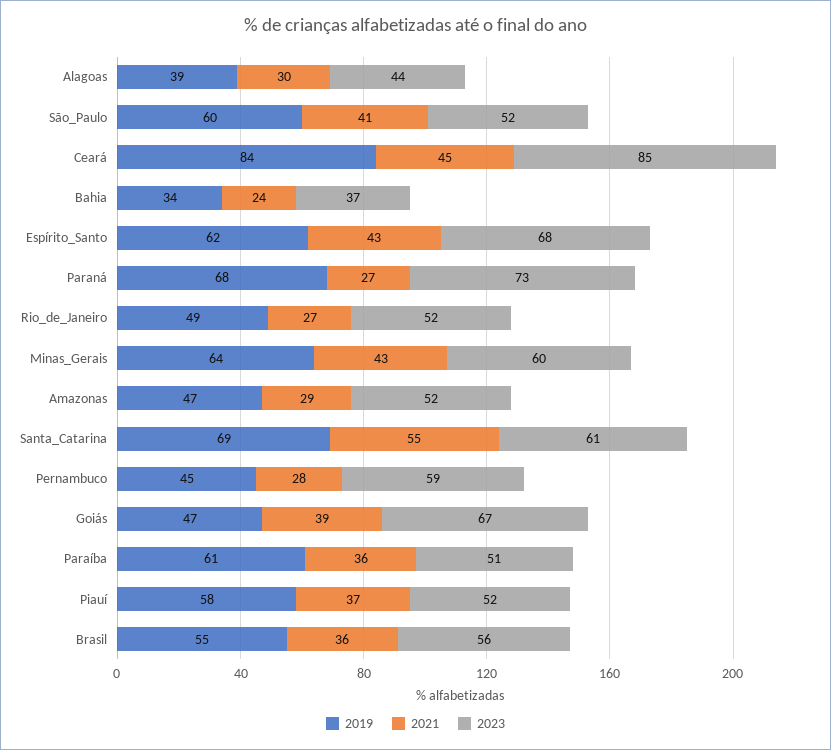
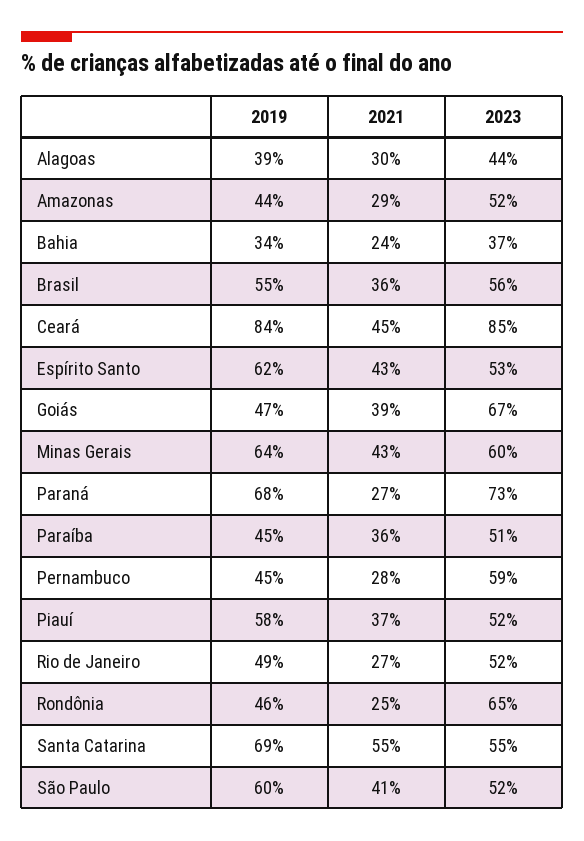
2023, Espírito_Santo: 68 -> 53
2019, Amazonas: 47 -> 44
2023, Santa_Catarina: 61 -> 55
2019, Paraíba: 61 -> 45
2019, Rondônia: none -> 46
2021, Rondônia: none -> 25
2023, Rondônia: none -> 65

